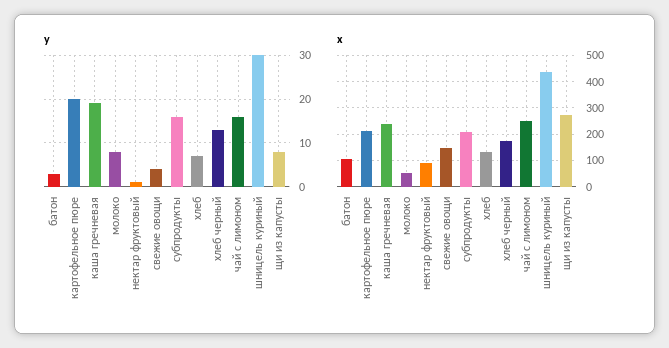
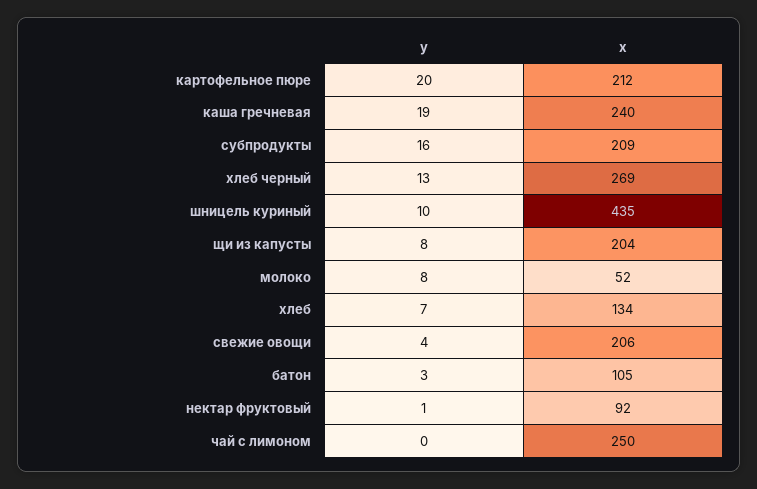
y, чай с лимоном: 15 -> 0
y, шницель куриный: 30 -> 10
x, свежие овощи: 150 -> 206
x, хлеб черный: 175 -> 269
x, щи из капусты: 275 -> 204

